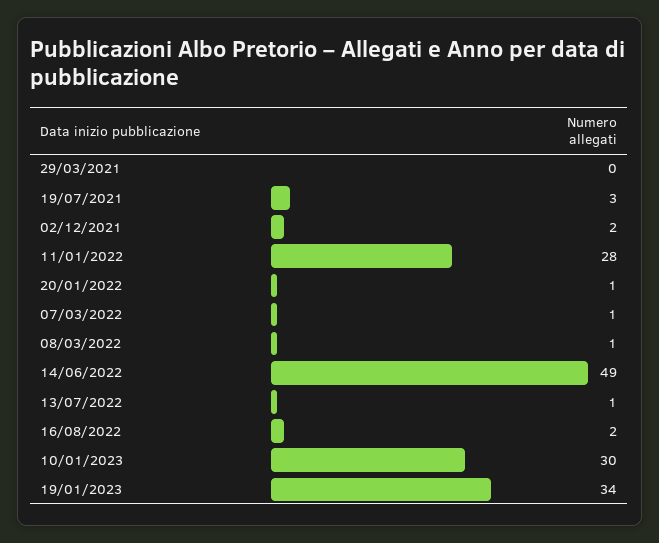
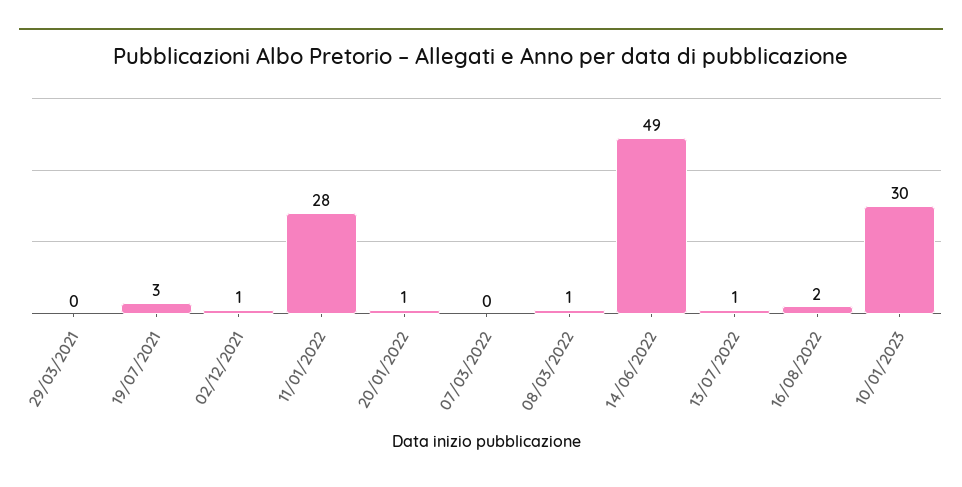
02/12/2021: 2 -> 1
07/03/2022: 1 -> 0
19/01/2023: 34 -> none

